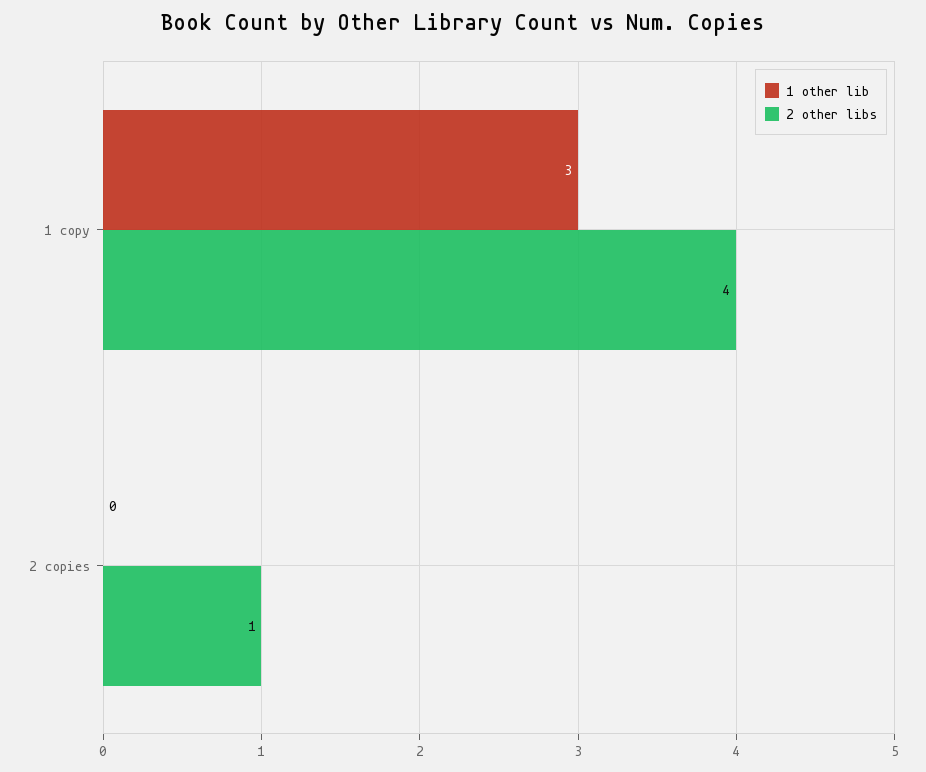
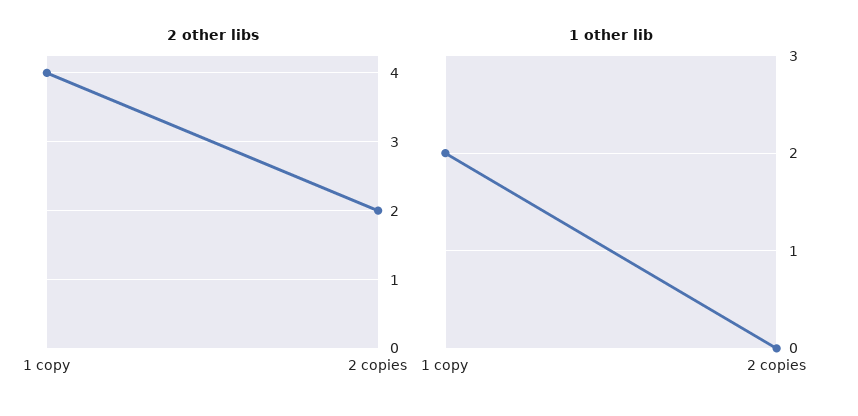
1 other lib, 1 copy: 3 -> 2
2 other libs, 2 copies: 1 -> 2

